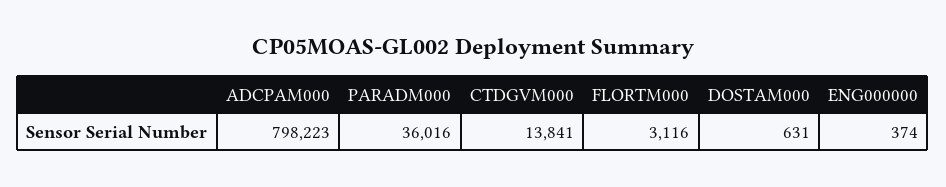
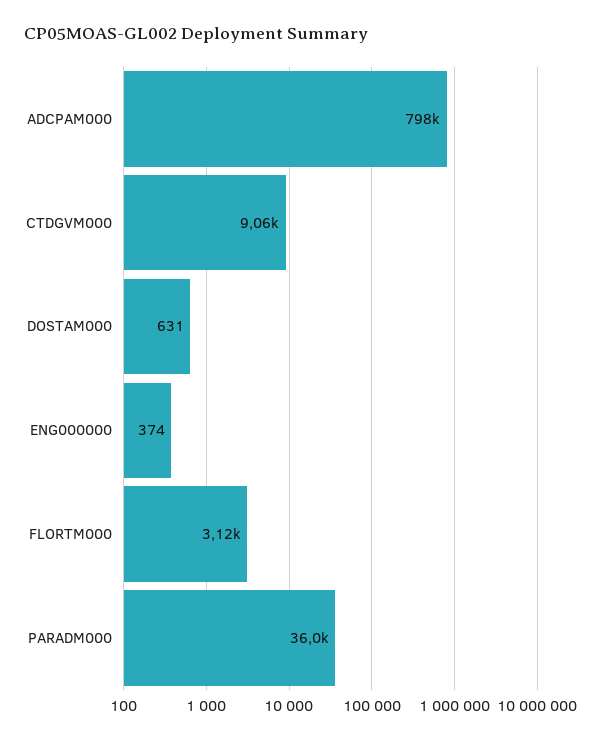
CTDGVM000: 13841 -> 9060

